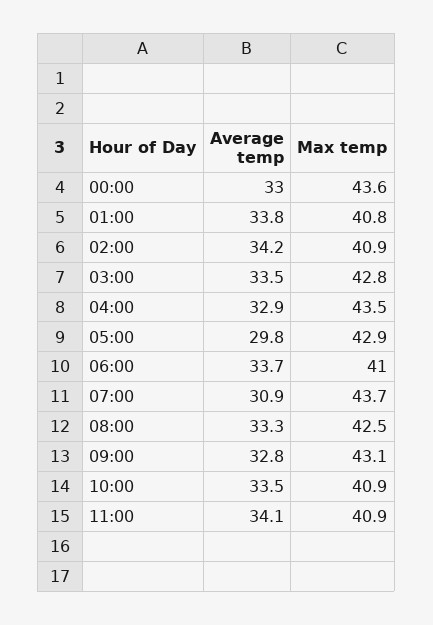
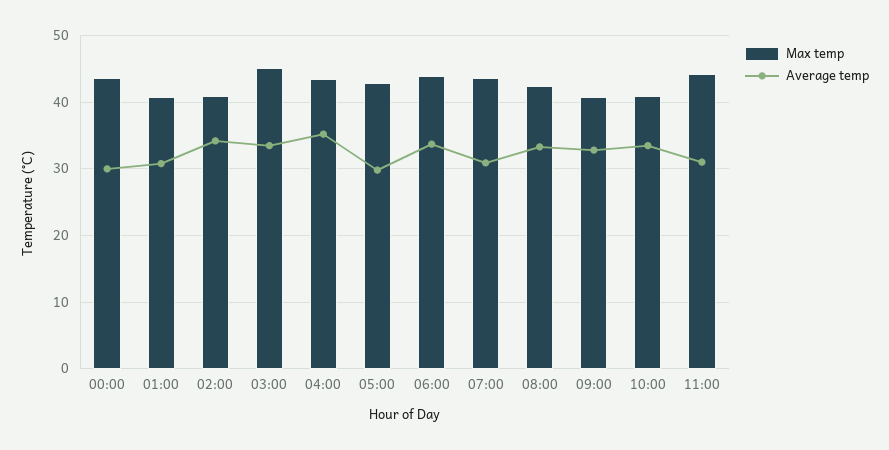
Average temp, 00:00: 33 -> 30
Average temp, 01:00: 33.8 -> 31
Max temp, 03:00: 42.8 -> 45
Average temp, 04:00: 32.9 -> 35
Max temp, 06:00: 41 -> 44
Max temp, 09:00: 43.1 -> 41
Average temp, 11:00: 34.1 -> 31
Max temp, 11:00: 40.9 -> 44

